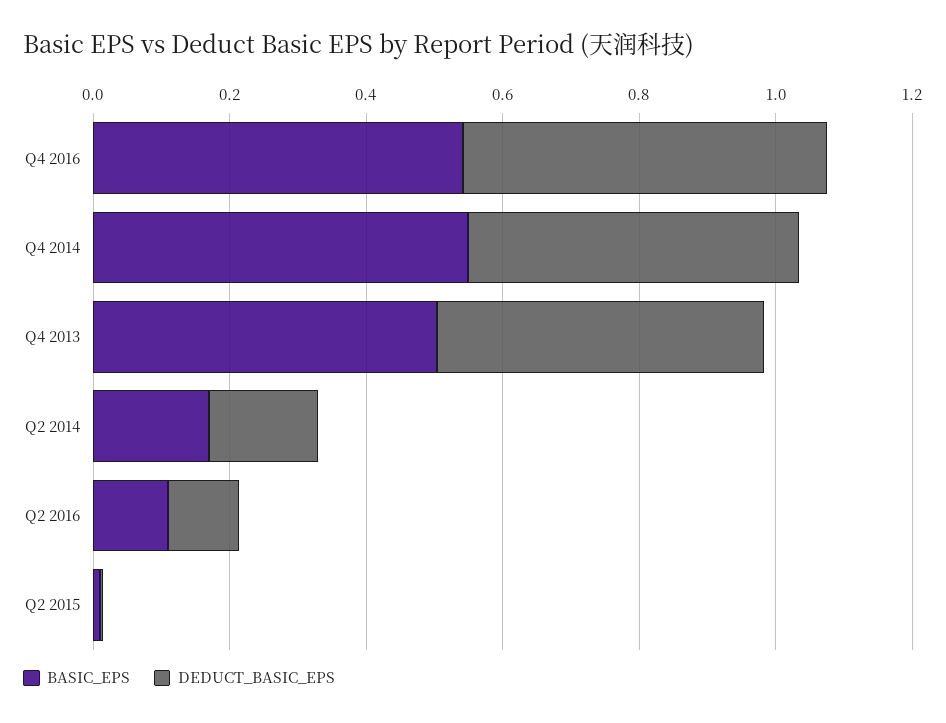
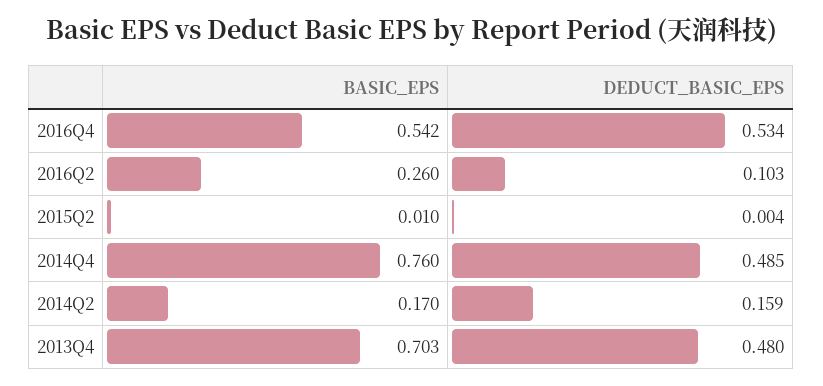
BASIC_EPS, Q4 2014: 0.55 -> 0.76
BASIC_EPS, Q4 2013: 0.5 -> 0.703
BASIC_EPS, Q2 2016: 0.1 -> 0.26

